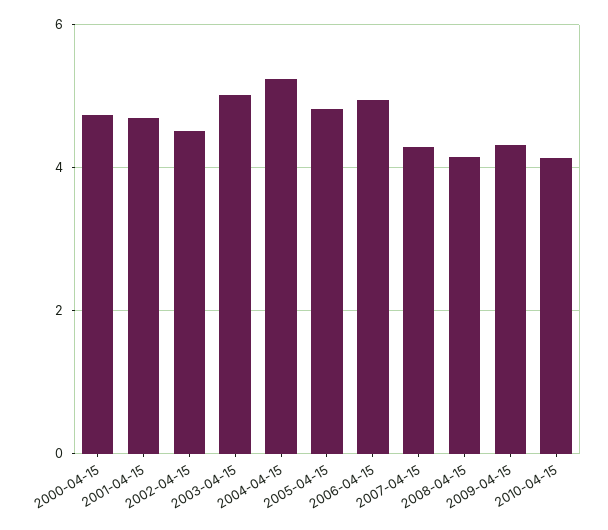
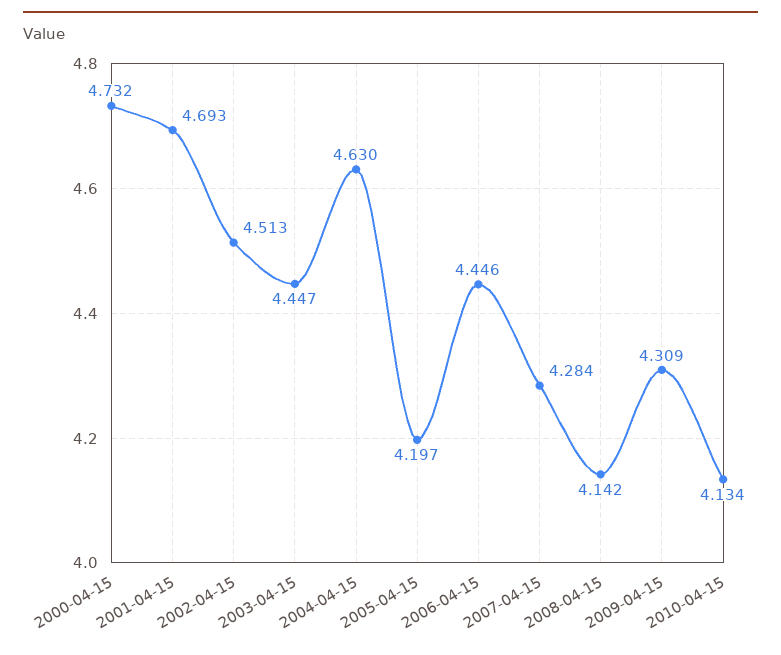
2003-04-15: 5 -> 4.447
2004-04-15: 5.2 -> 4.63
2005-04-15: 4.8 -> 4.197
2006-04-15: 5 -> 4.446

